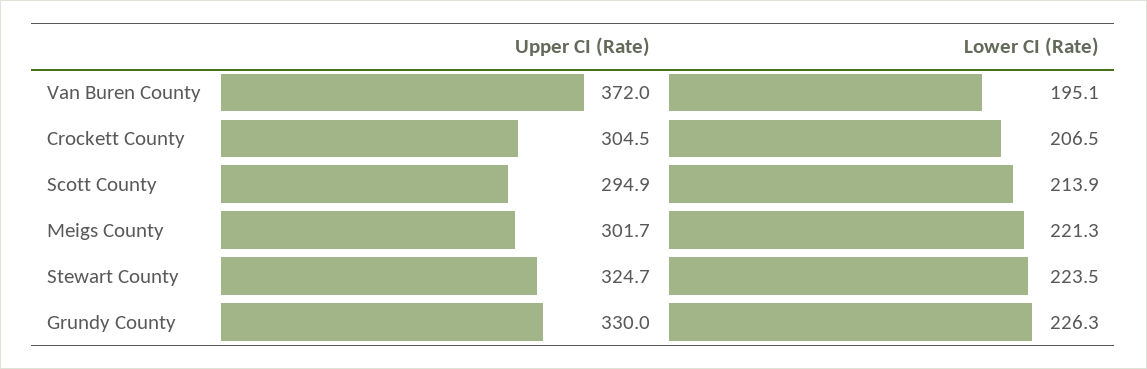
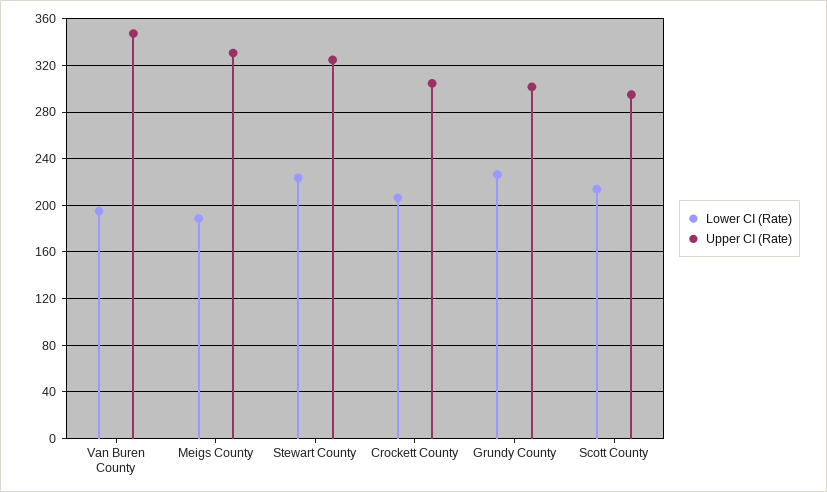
Upper CI (Rate), Van Buren County: 372 -> 350
Upper CI (Rate), Meigs County: 301.7 -> 330
Lower CI (Rate), Meigs County: 221.3 -> 190
Upper CI (Rate), Grundy County: 330 -> 300

